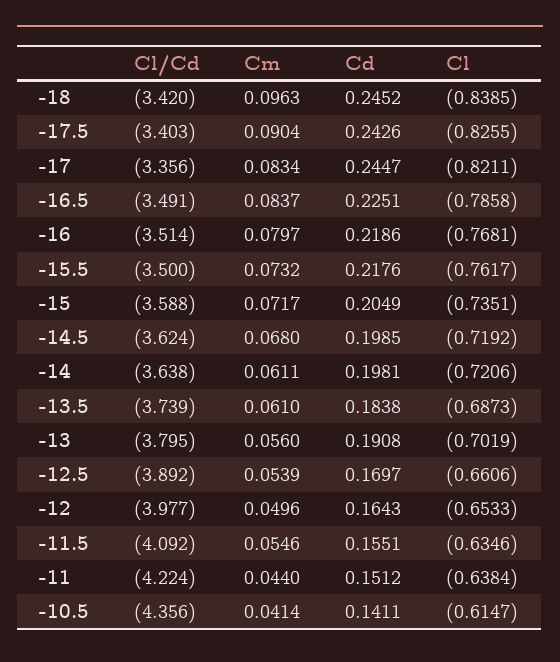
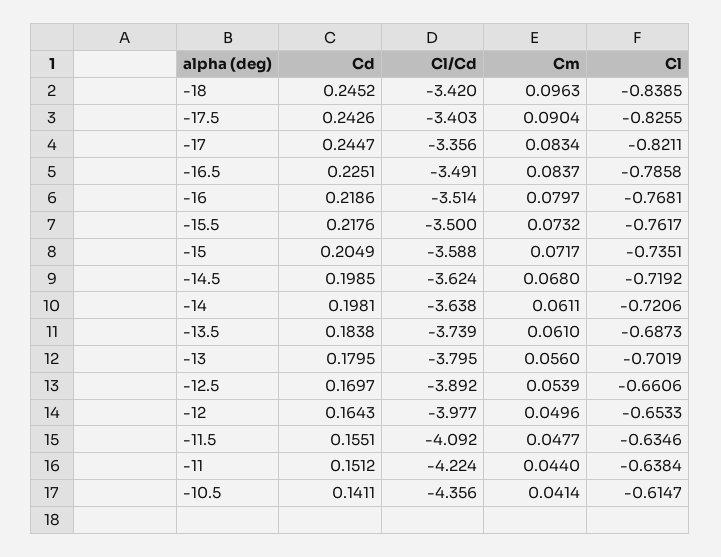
Cd, -13: 0.1908 -> 0.1795
Cm, -11.5: 0.0546 -> 0.0477

